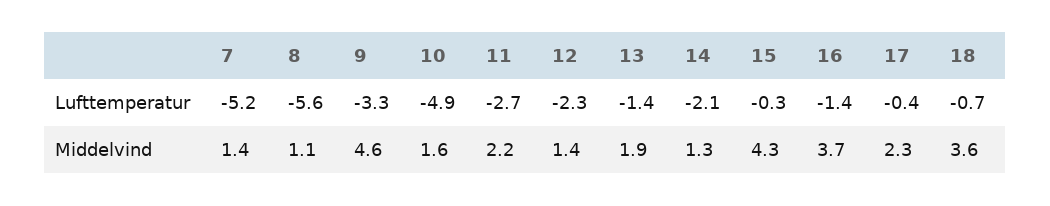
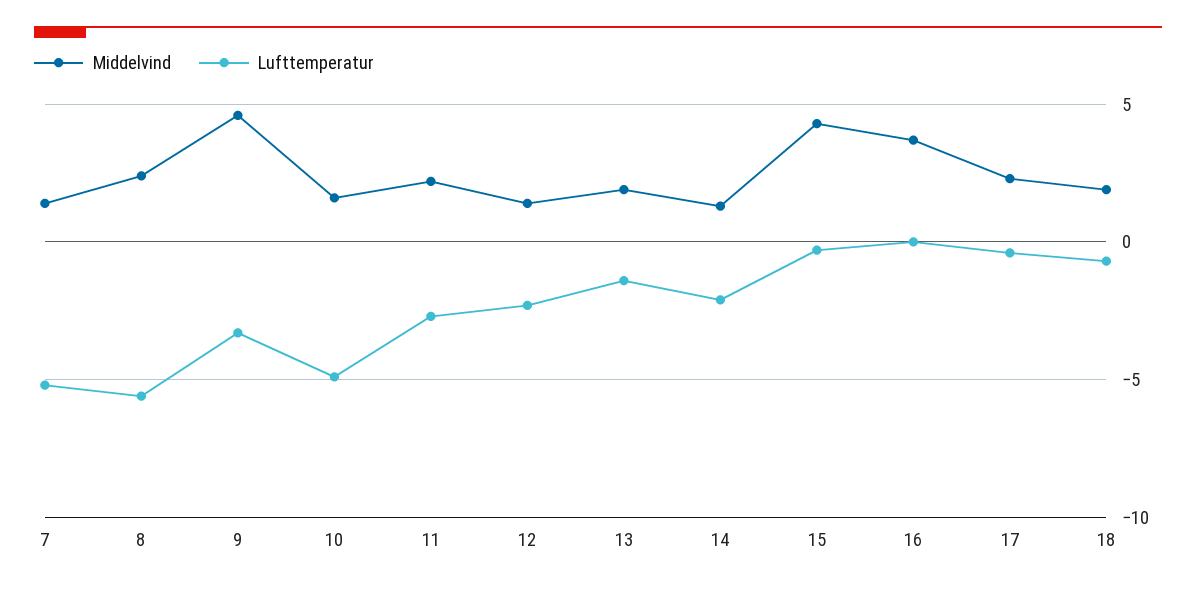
Lufttemperatur, 16: -1.4 -> 0
Middelvind, 8: 1.1 -> 2.5
Middelvind, 18: 3.6 -> 2

